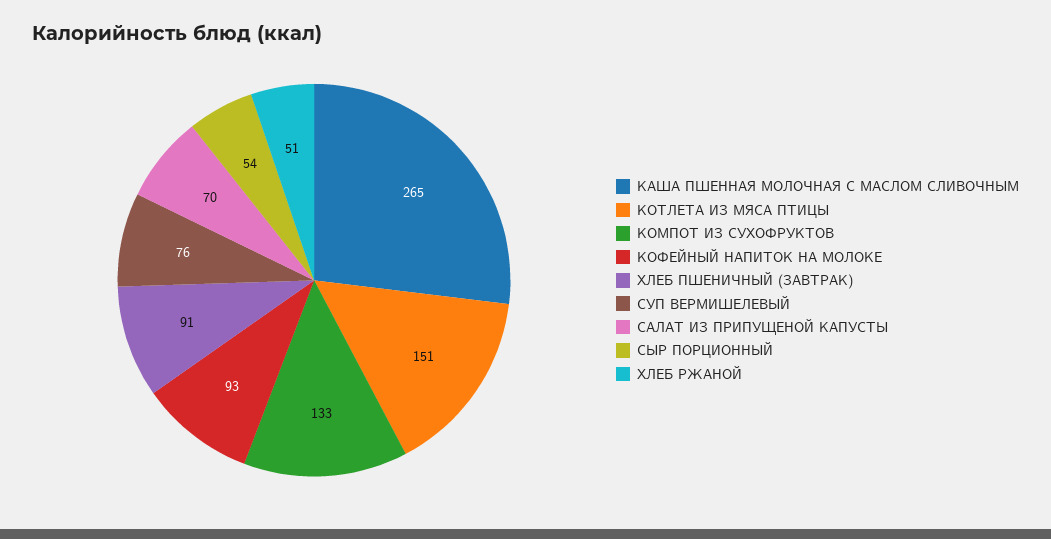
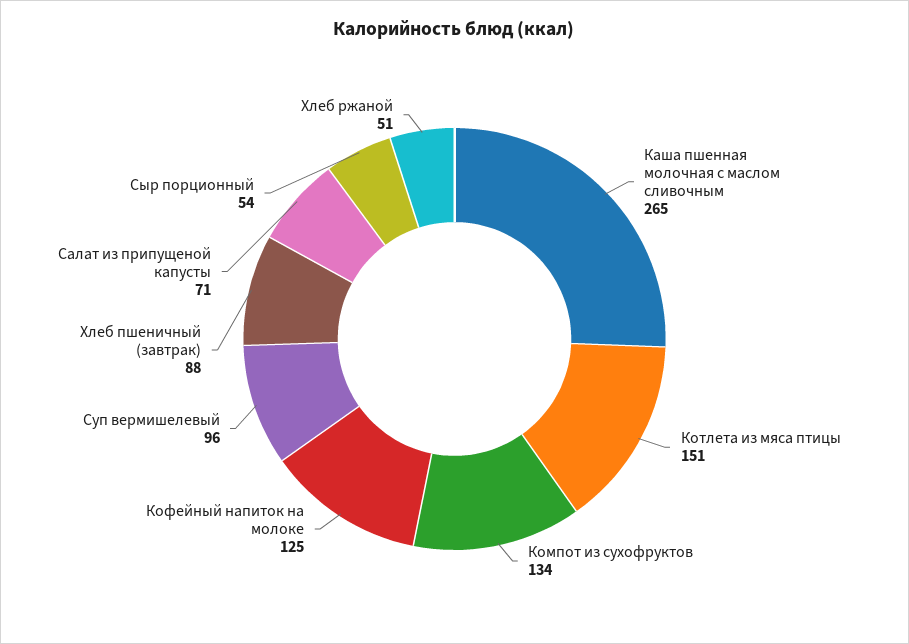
КОМПОТ ИЗ СУХОФРУКТОВ: 133 -> 134
КОФЕЙНЫЙ НАПИТОК НА МОЛОКЕ: 93 -> 125
ХЛЕБ ПШЕНИЧНЫЙ (ЗАВТРАК): 91 -> 88
СУП ВЕРМИШЕЛЕВЫЙ: 76 -> 96
САЛАТ ИЗ ПРИПУЩЕНОЙ КАПУСТЫ: 70 -> 71

